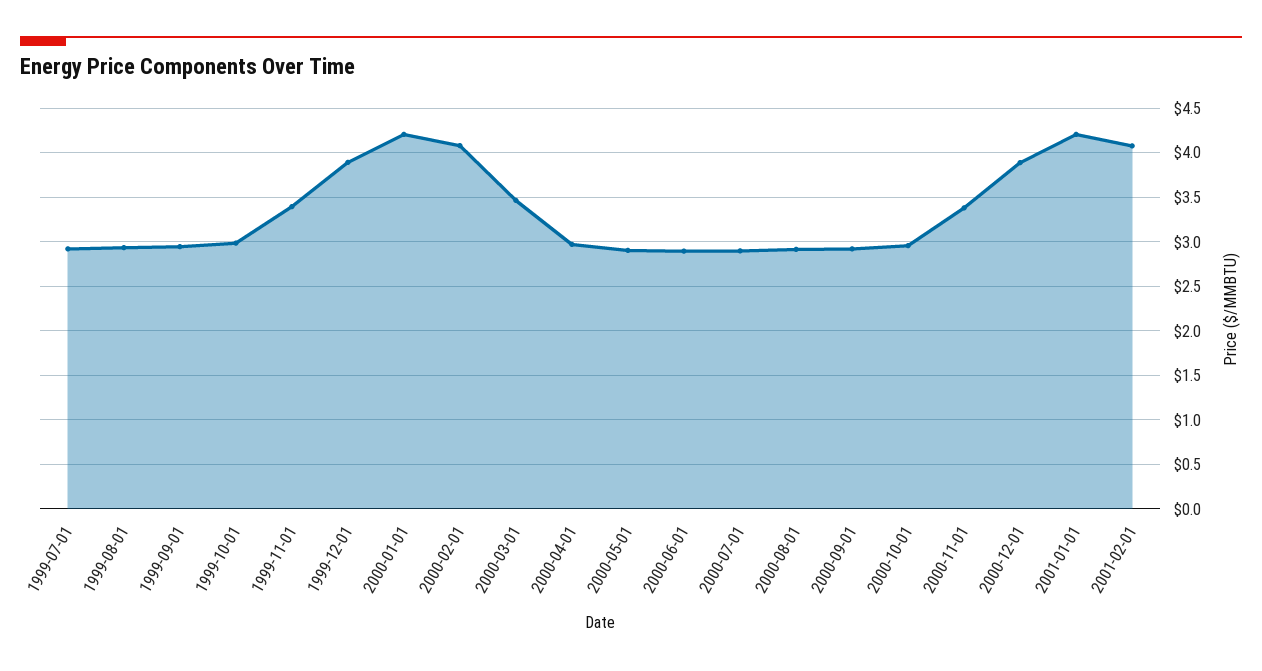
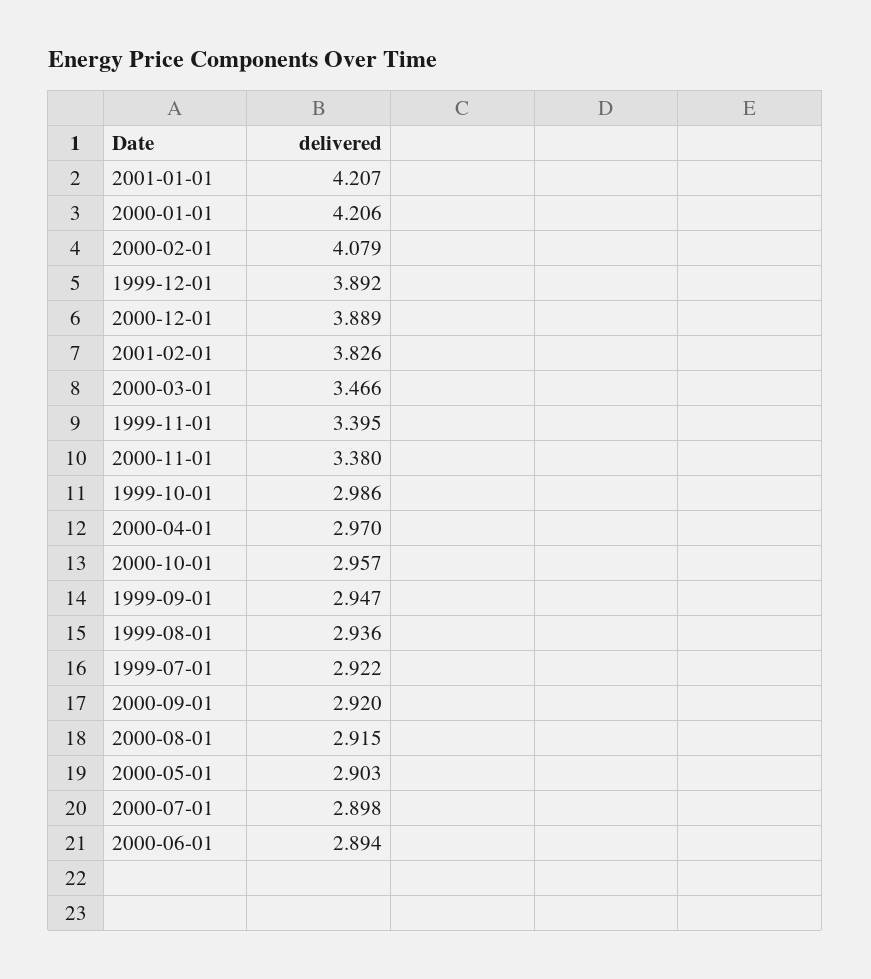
2001-02-01: 4.1 -> 3.826

